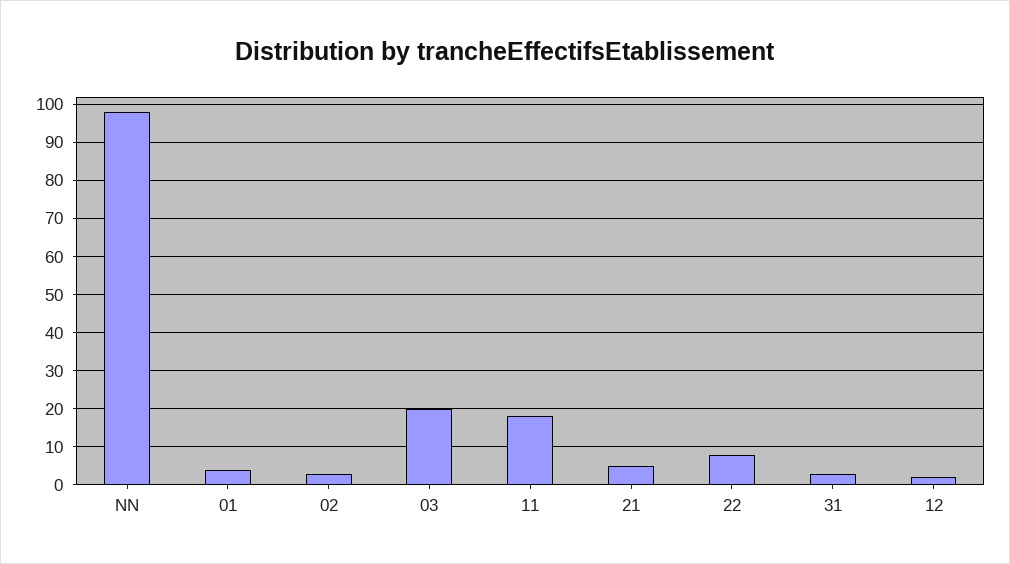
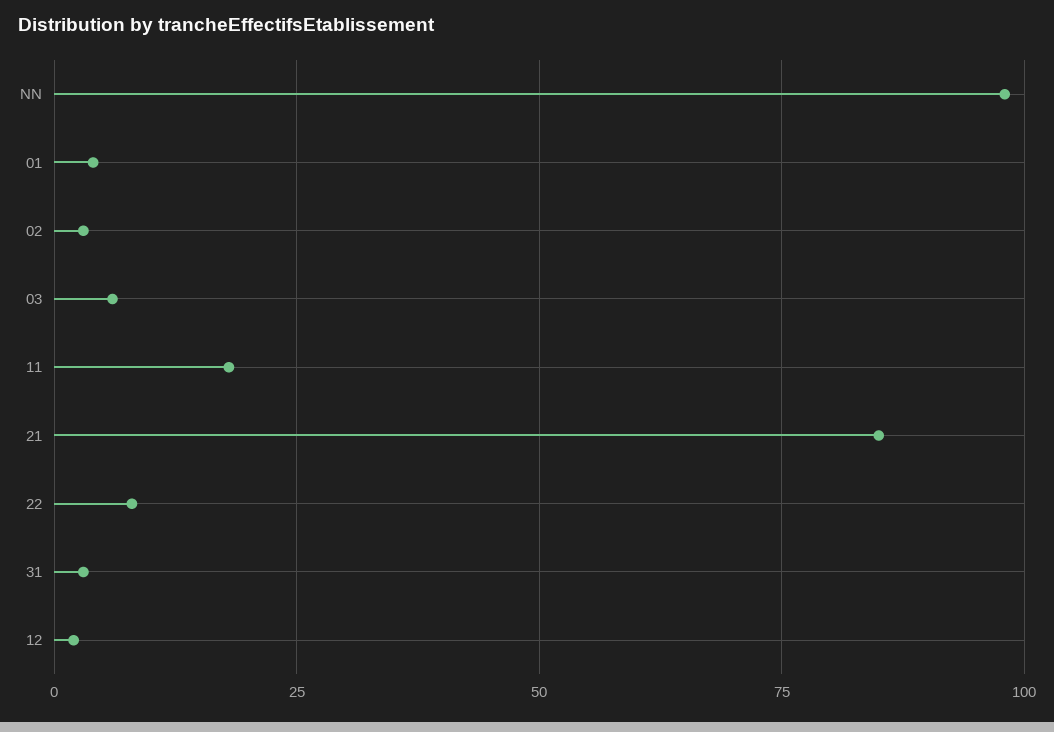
03: 20 -> 5
21: 5 -> 85

